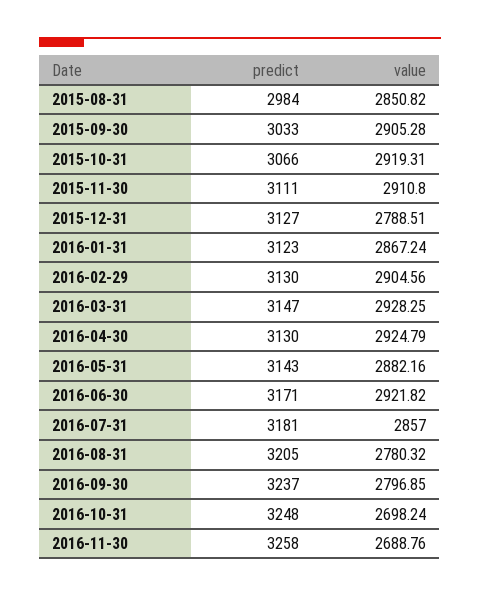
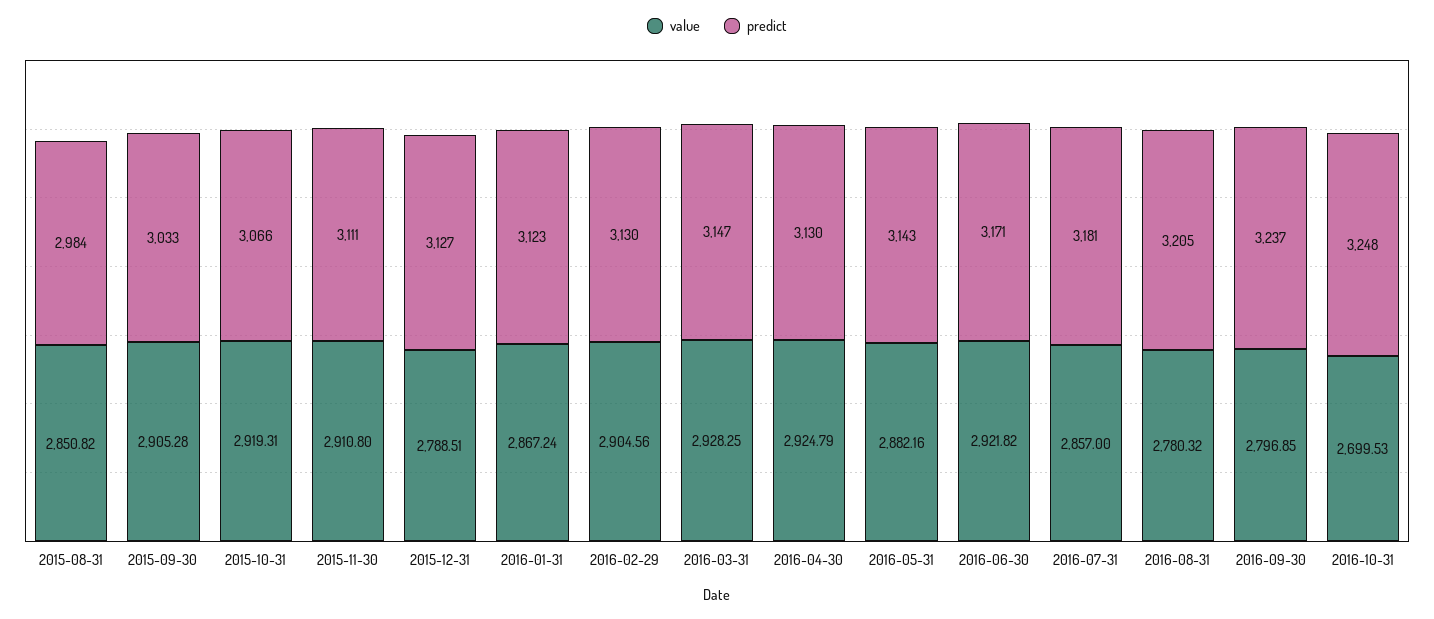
value, 2016-10-31: 2698.24 -> 2699.53
predict, 2016-11-30: 3258 -> none
value, 2016-11-30: 2688.76 -> none

